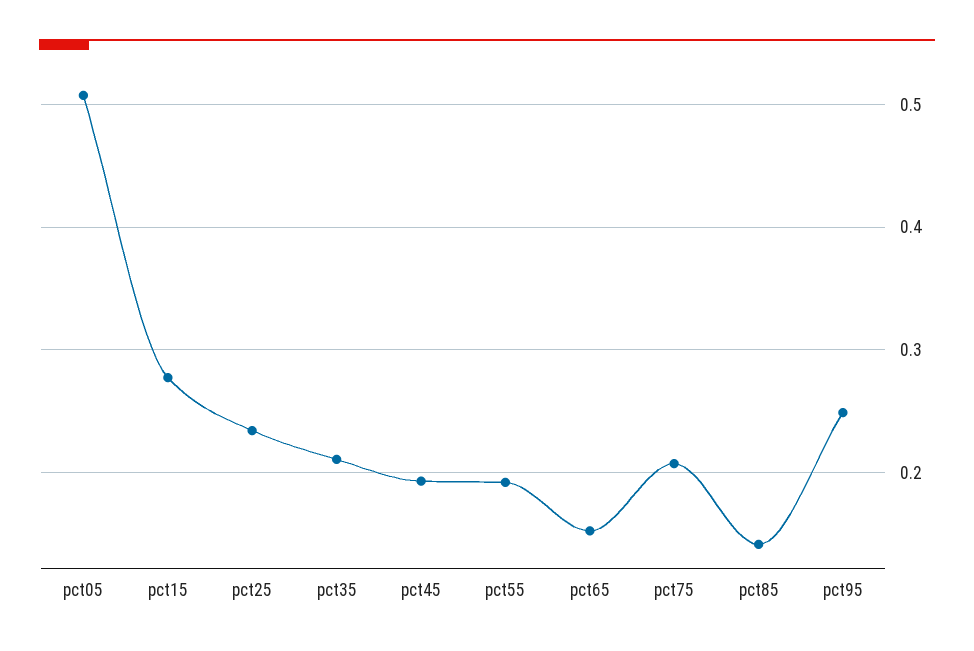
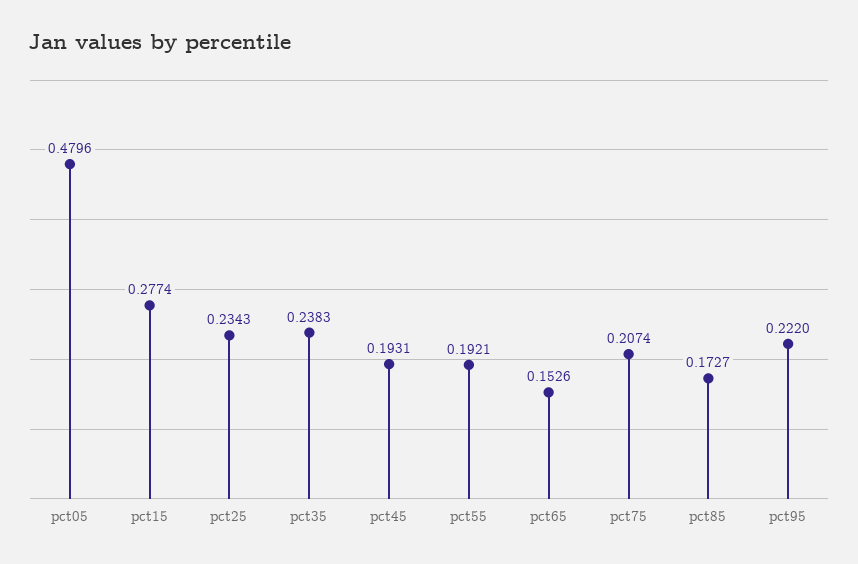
pct05: 0.51 -> 0.4796
pct35: 0.21 -> 0.2383
pct85: 0.14 -> 0.1727
pct95: 0.25 -> 0.222

